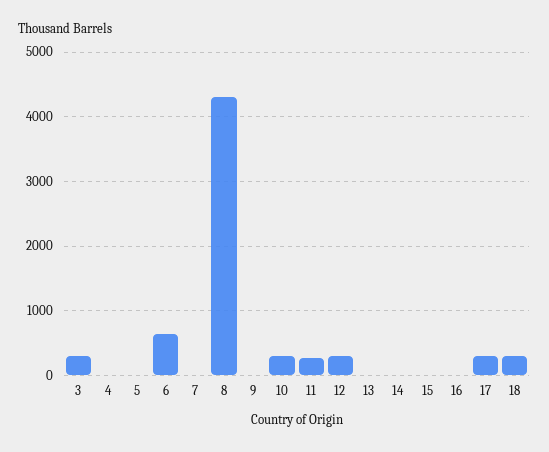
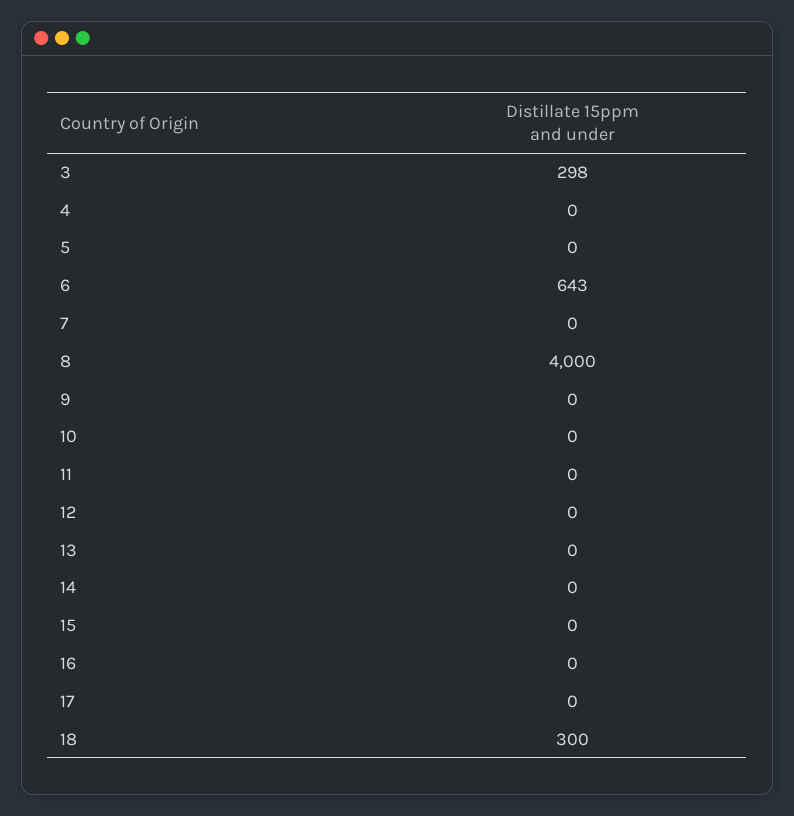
8: 4300 -> 4000
10: 300 -> 0
11: 300 -> 0
12: 300 -> 0
17: 300 -> 0

